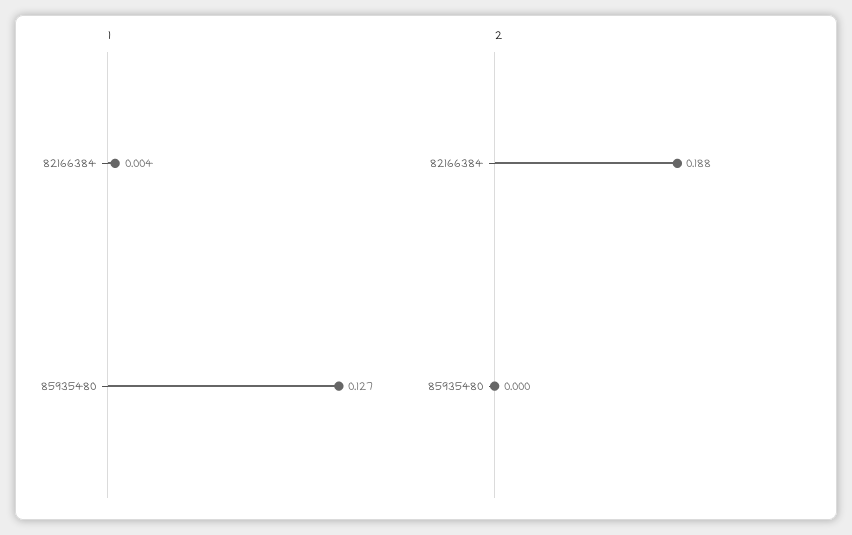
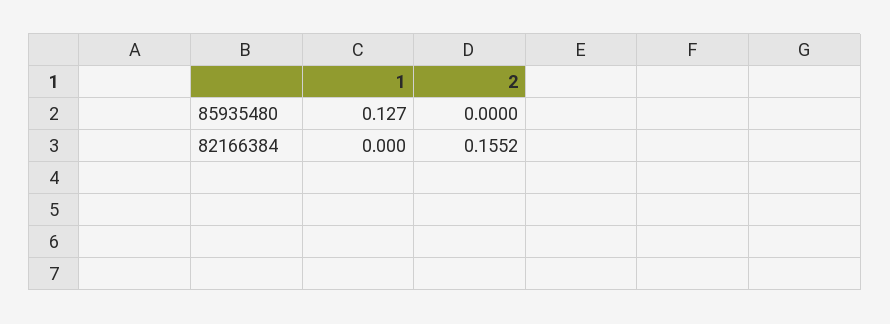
1, 82166384: 0.004 -> 0
2, 82166384: 0.188 -> 0.1552

